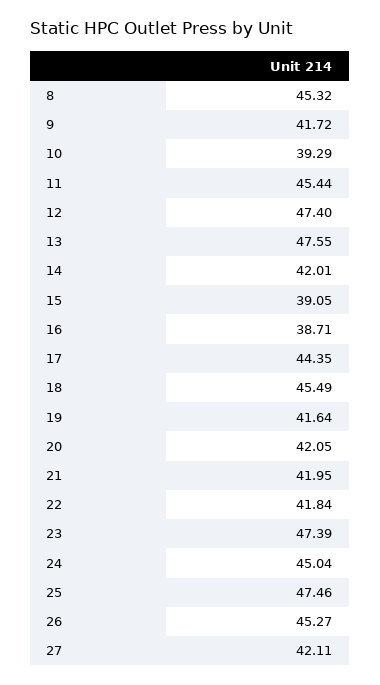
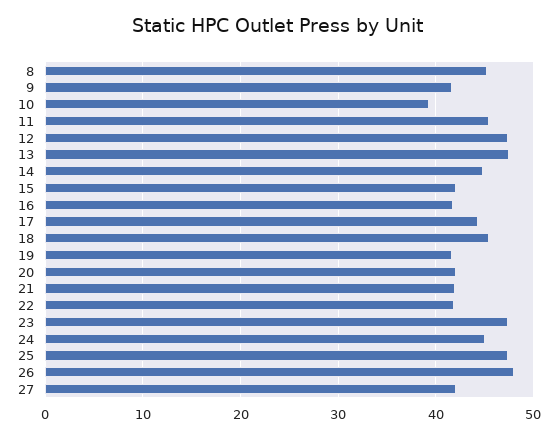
14: 42.01 -> 45
15: 39.05 -> 42
16: 38.71 -> 42
26: 45.27 -> 48

